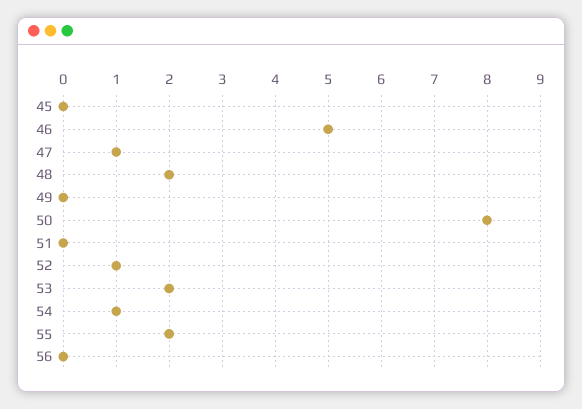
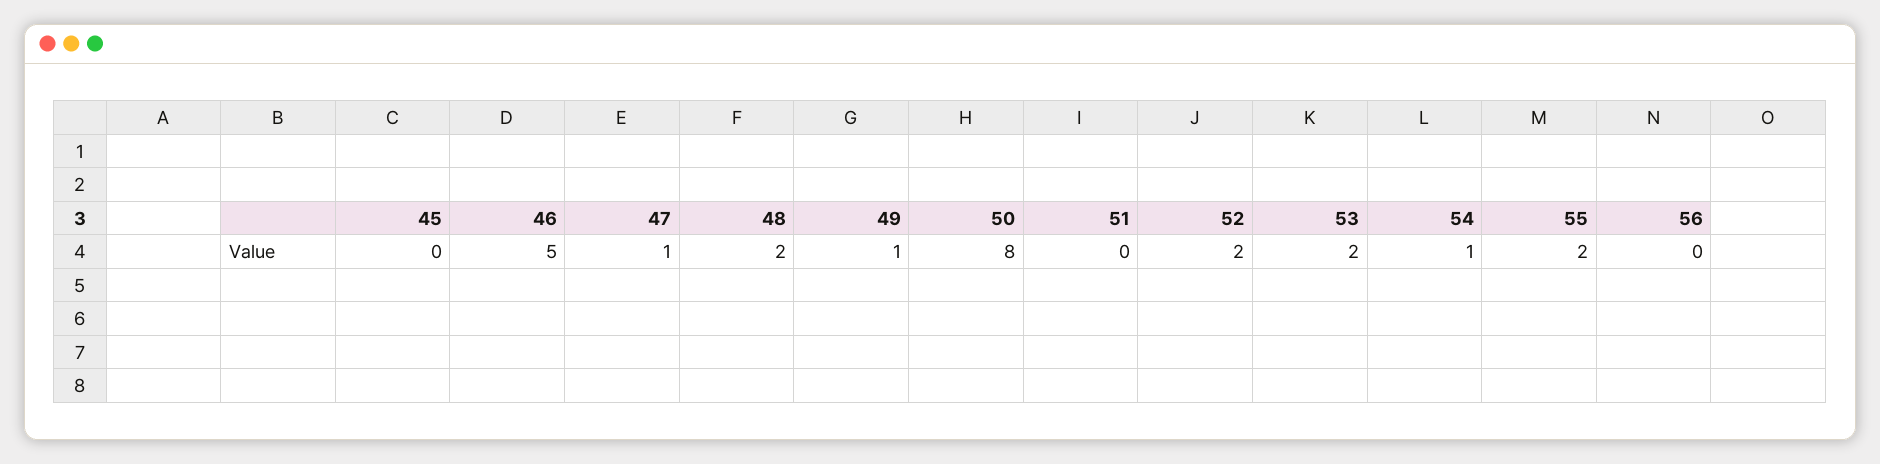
49: 0 -> 1
52: 1 -> 2

